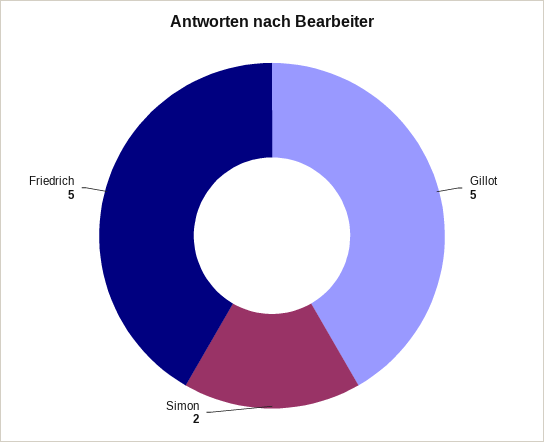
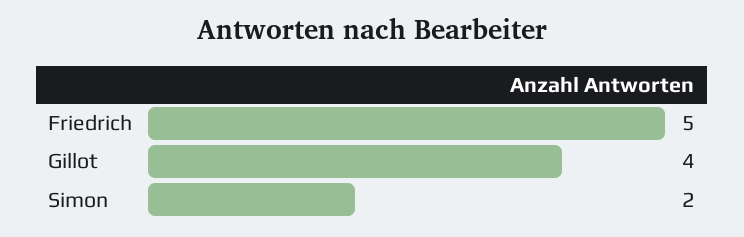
Gillot: 5 -> 4

